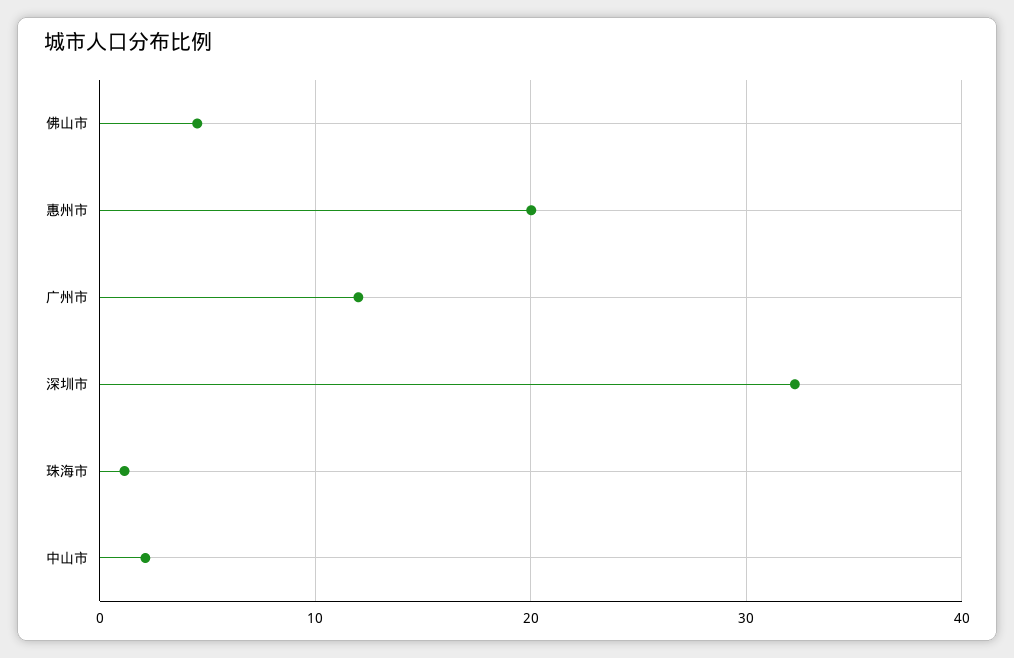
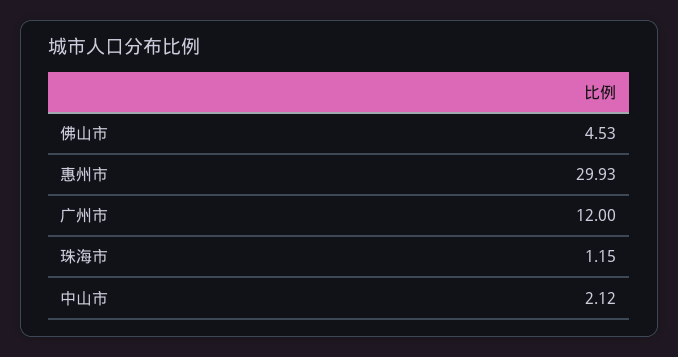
惠州市: 20 -> 29.93
深圳市: 32 -> none

